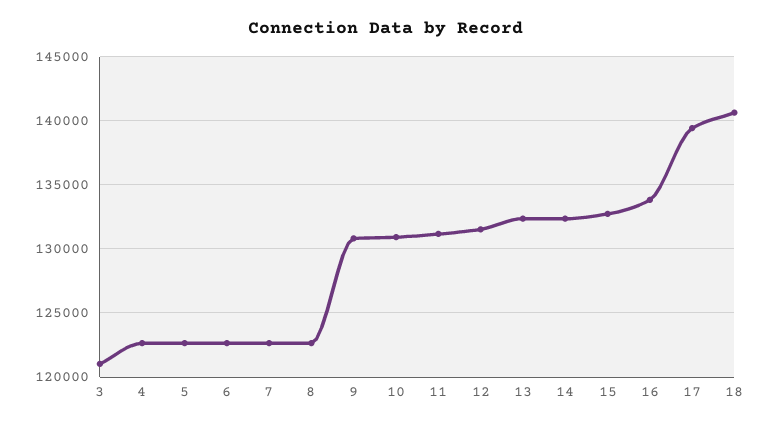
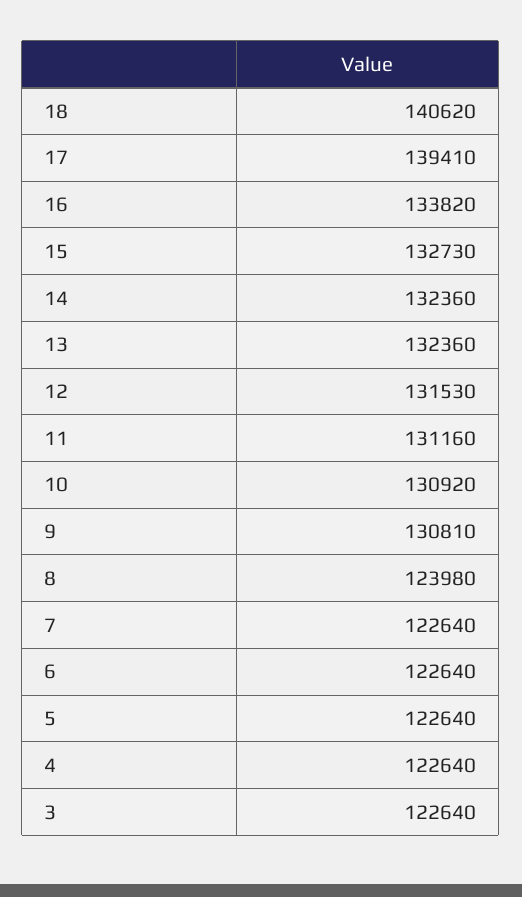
3: 121000 -> 122640
8: 122500 -> 123980

